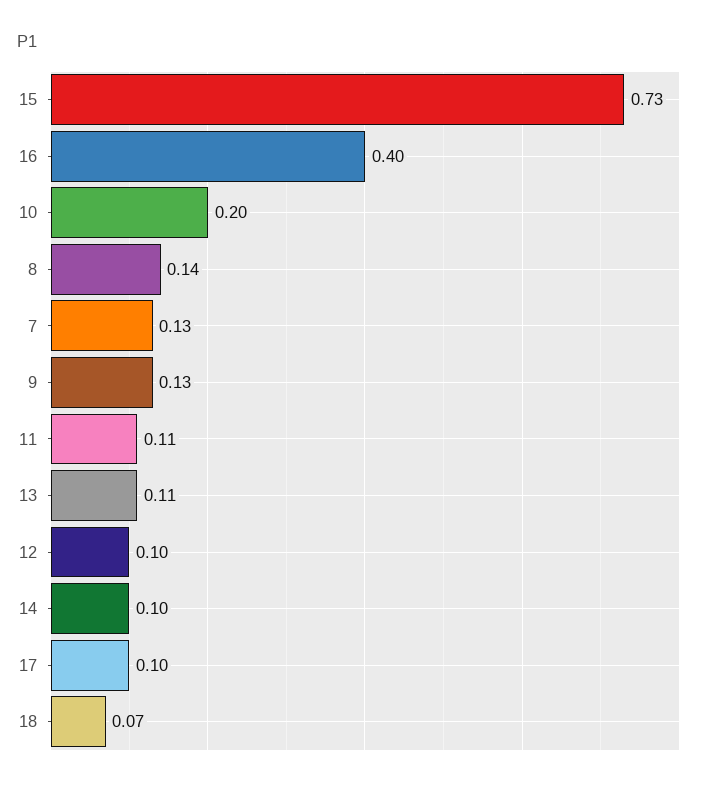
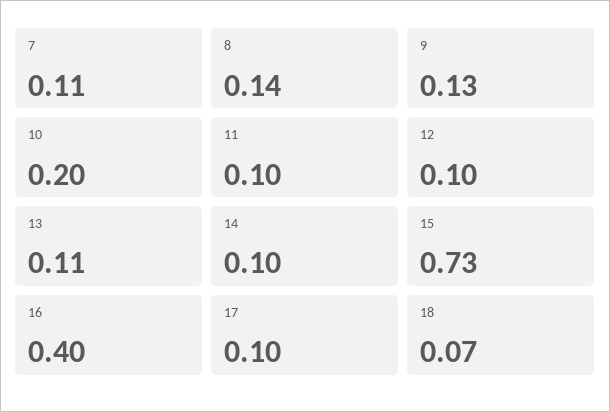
7: 0.13 -> 0.11
11: 0.11 -> 0.1

